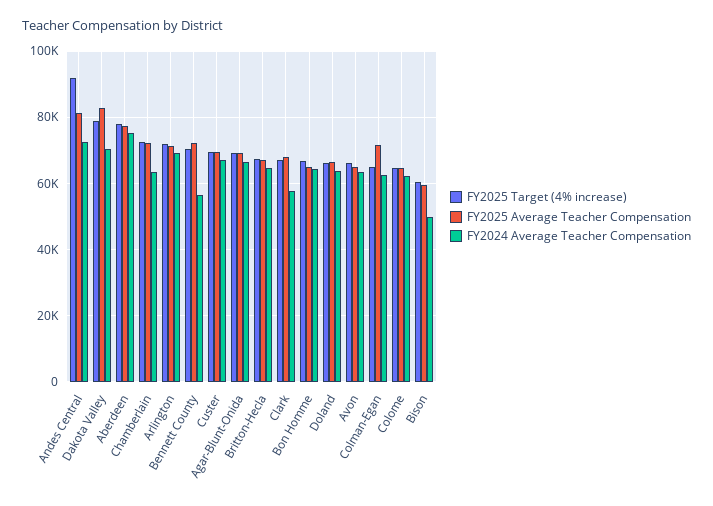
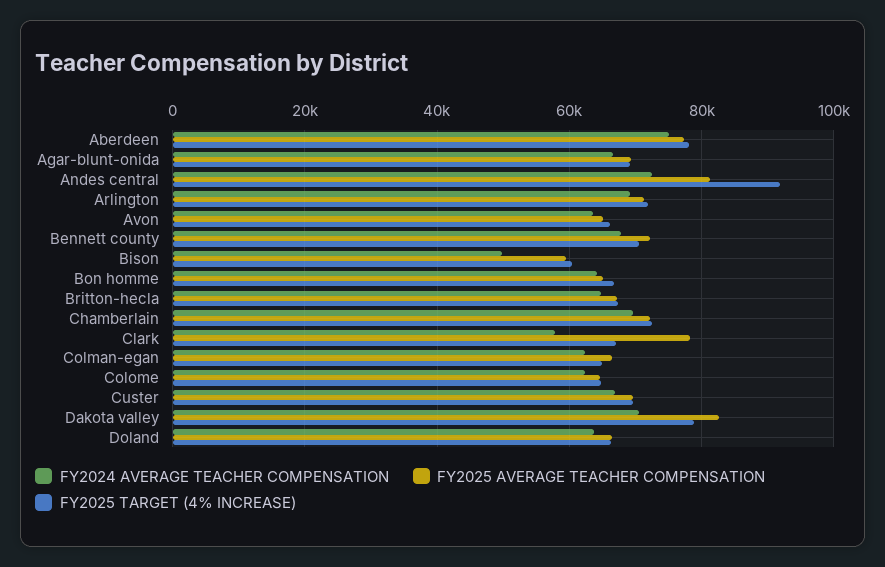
FY2024 Average Teacher Compensation, Chamberlain: 64000 -> 70000
FY2024 Average Teacher Compensation, Bennett County: 56000 -> 68000
FY2025 Average Teacher Compensation, Clark: 68000 -> 78000
FY2025 Average Teacher Compensation, Colman-Egan: 72000 -> 66000

